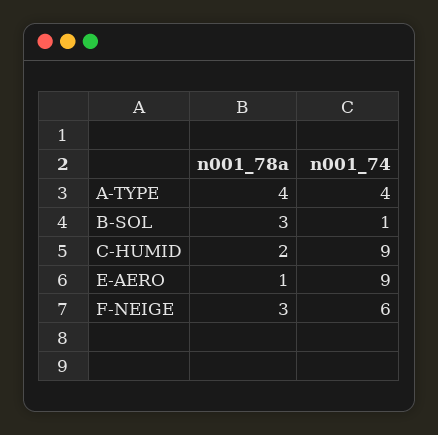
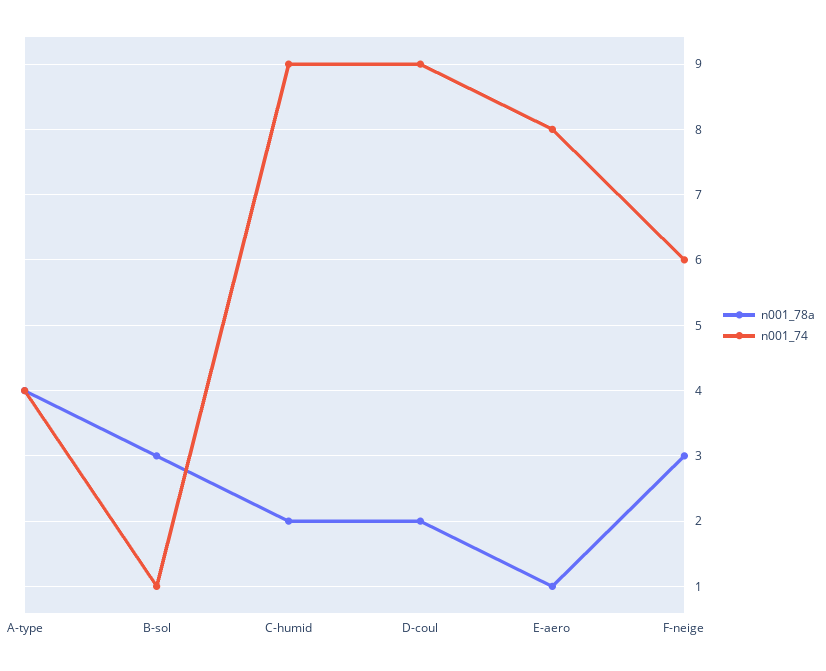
n001_74, E-AERO: 9 -> 8
n001_78a, D-coul: none -> 2
n001_74, D-coul: none -> 9

